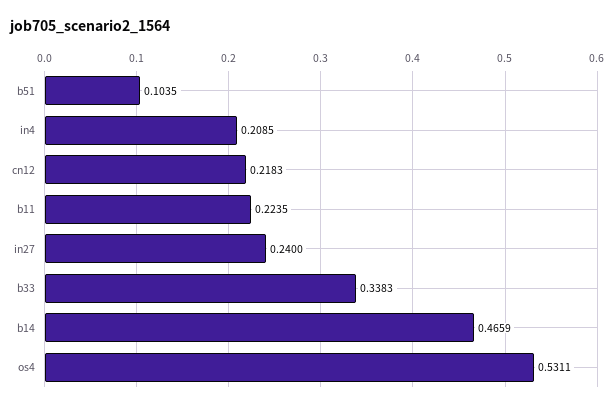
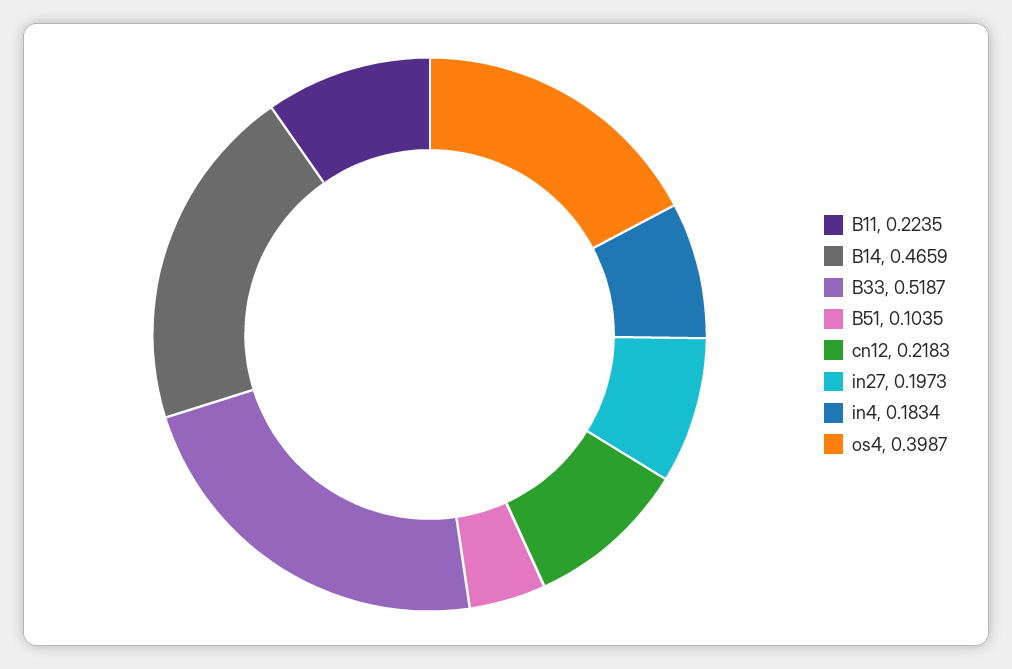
in4: 0.2085 -> 0.1834
in27: 0.24 -> 0.1973
b33: 0.3383 -> 0.5187
os4: 0.5311 -> 0.3987

